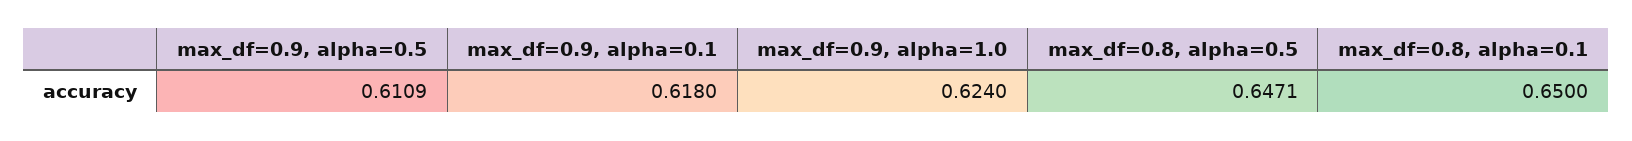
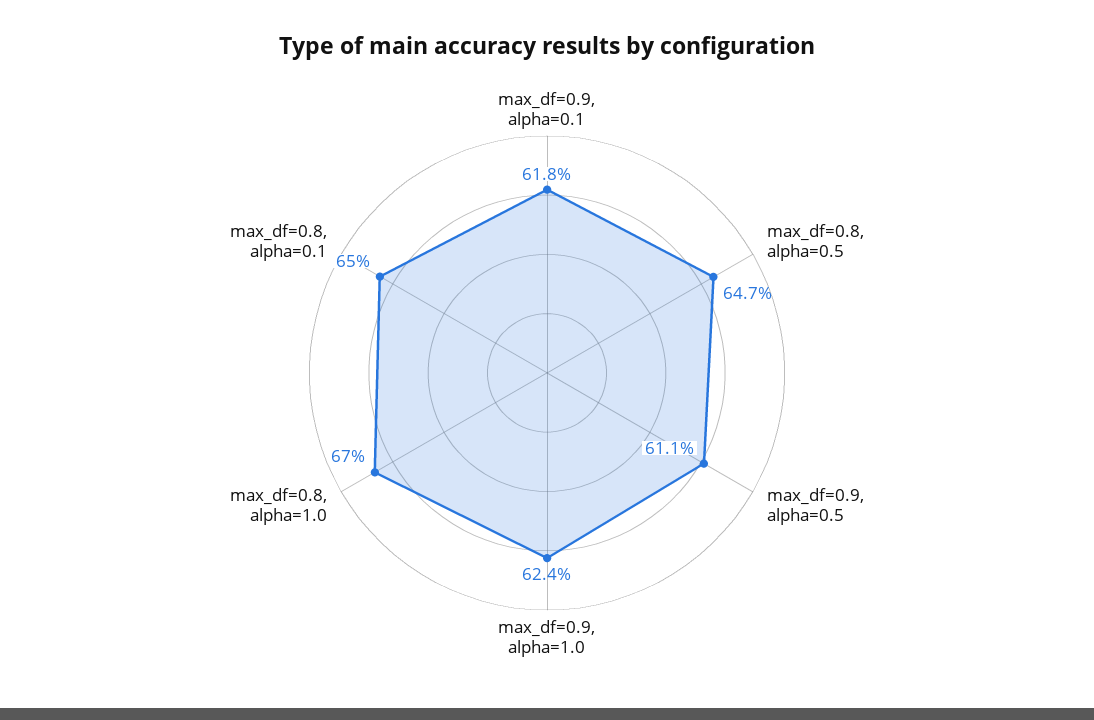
max_df=0.8, alpha=1.0: none -> 0.67

